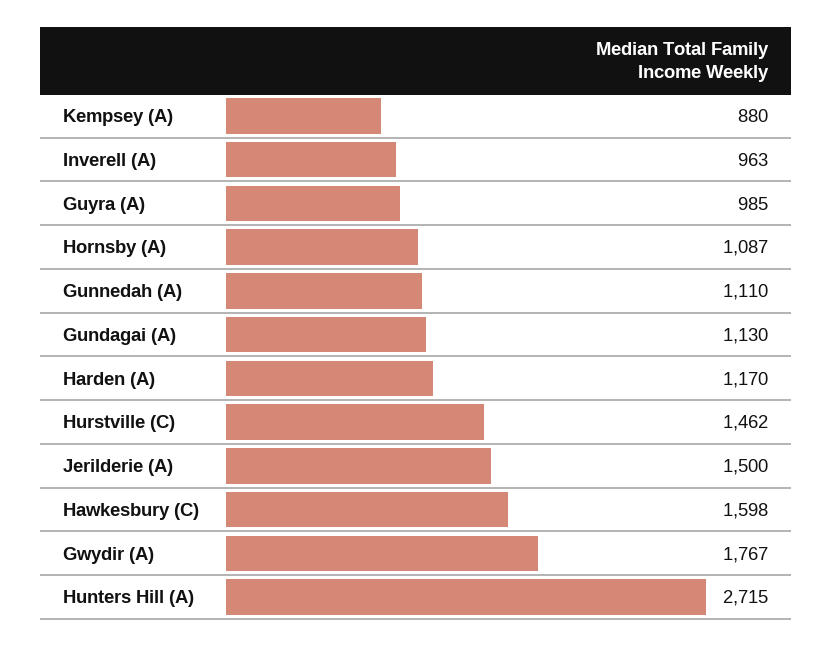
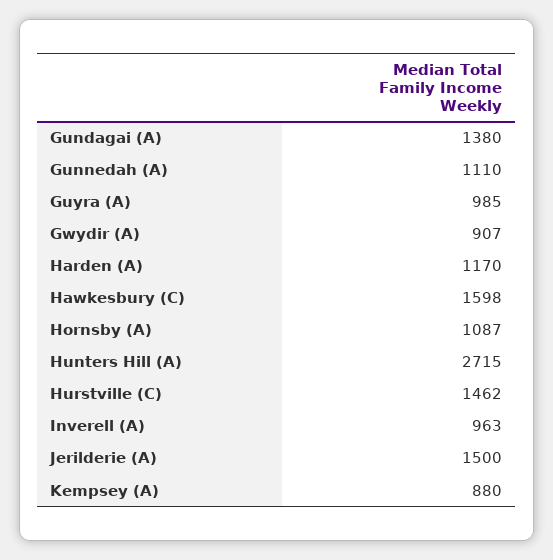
Gundagai (A): 1130 -> 1380
Gwydir (A): 1767 -> 907

